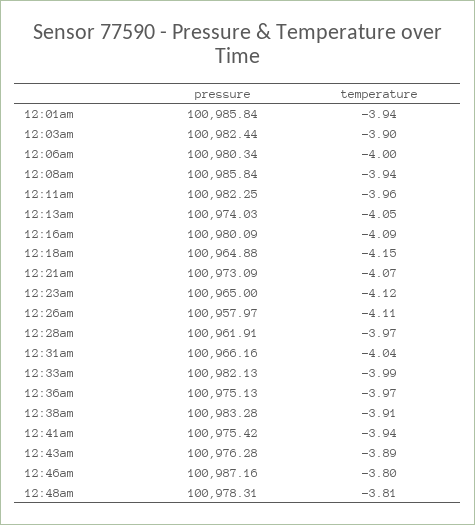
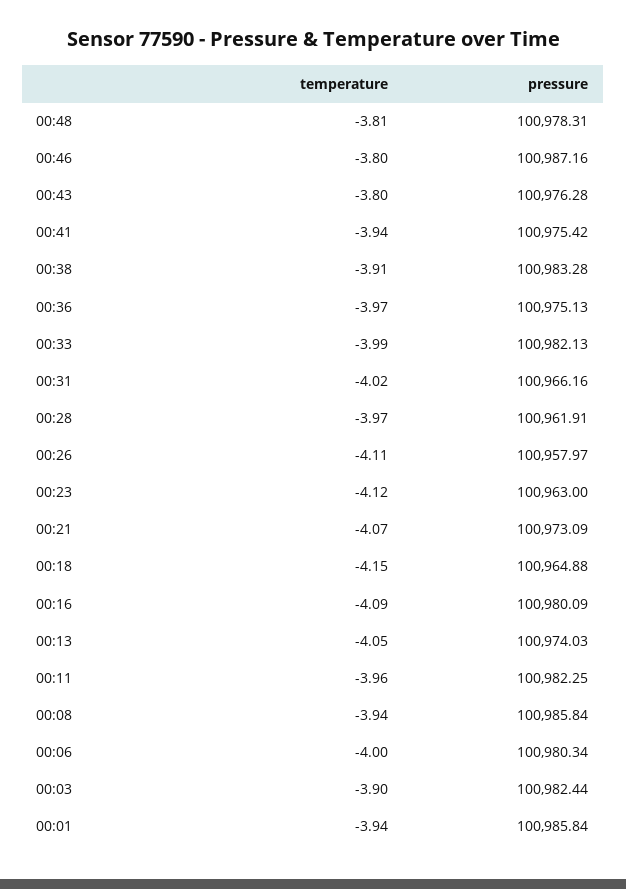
pressure, 12:23am: 100965 -> 100963
temperature, 12:31am: -4.04 -> -4.02
temperature, 12:43am: -3.89 -> -3.8

